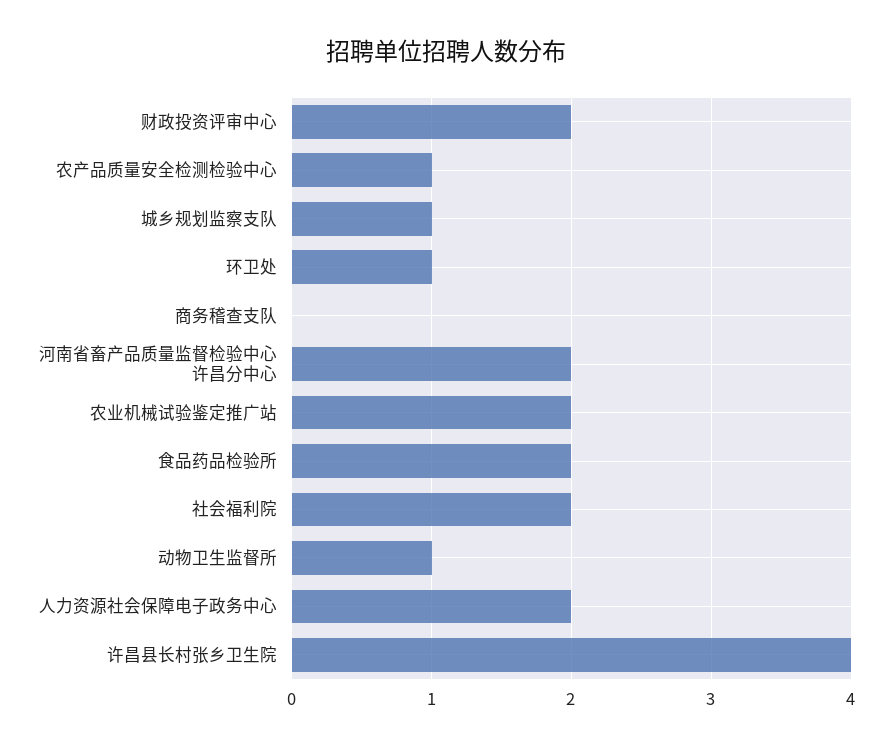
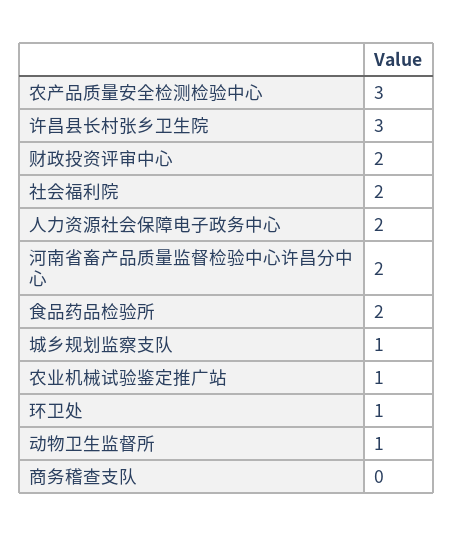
农产品质量安全检测检验中心: 1 -> 3
农业机械试验鉴定推广站: 2 -> 1
许昌县长村张乡卫生院: 4 -> 3

